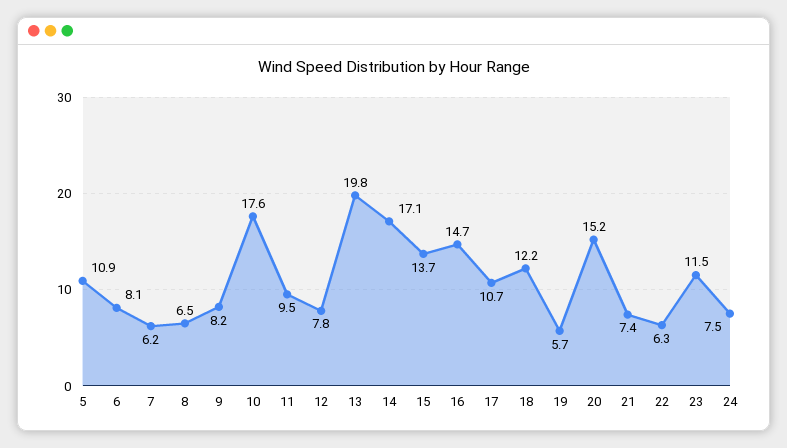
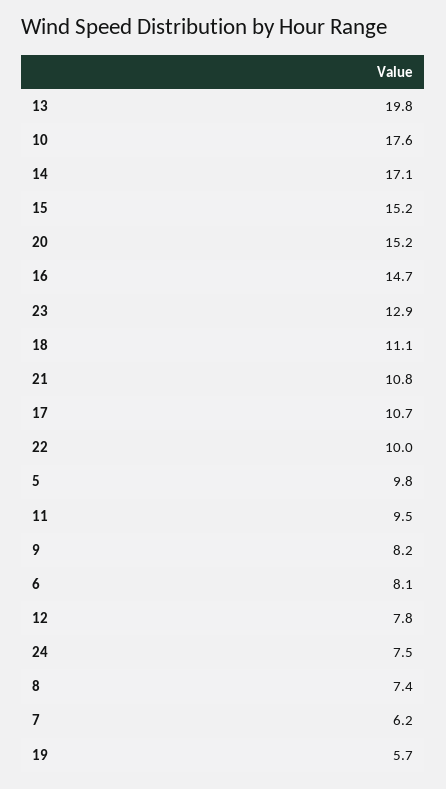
5: 10.9 -> 9.8
8: 6.5 -> 7.4
15: 13.7 -> 15.2
18: 12.2 -> 11.1
21: 7.4 -> 10.8
22: 6.3 -> 10
23: 11.5 -> 12.9

